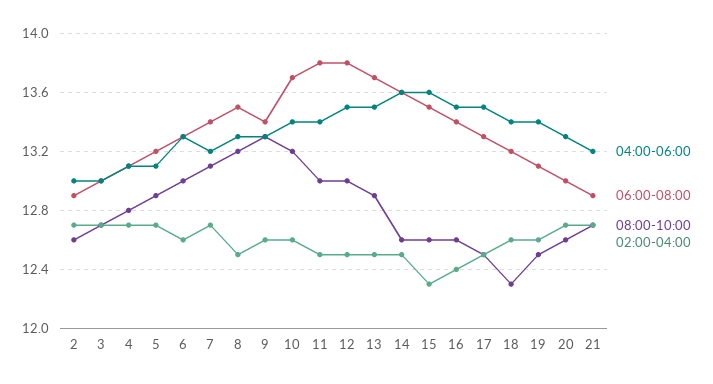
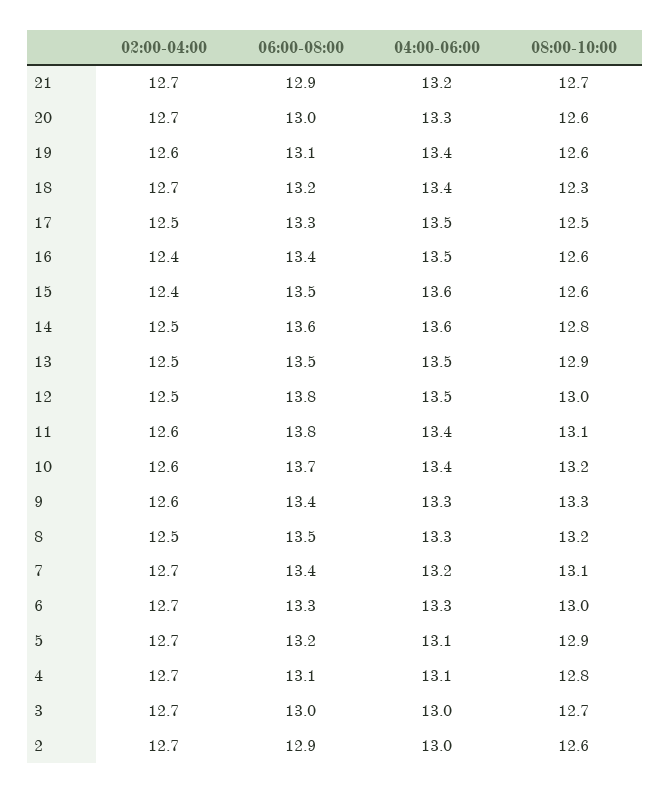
02:00-04:00, 6: 12.6 -> 12.7
08:00-10:00, 11: 13 -> 13.1
02:00-04:00, 11: 12.5 -> 12.6
06:00-08:00, 13: 13.7 -> 13.5
08:00-10:00, 14: 12.6 -> 12.8
02:00-04:00, 15: 12.3 -> 12.4
02:00-04:00, 18: 12.6 -> 12.7
08:00-10:00, 19: 12.5 -> 12.6

